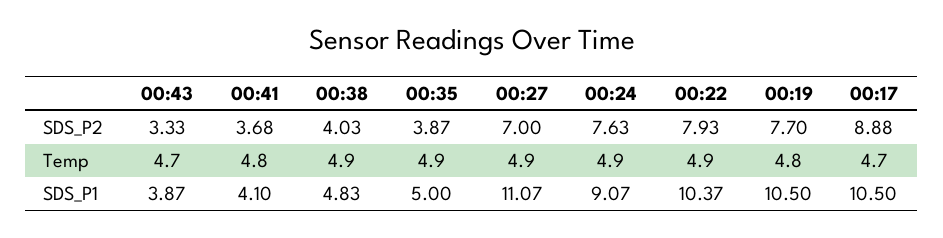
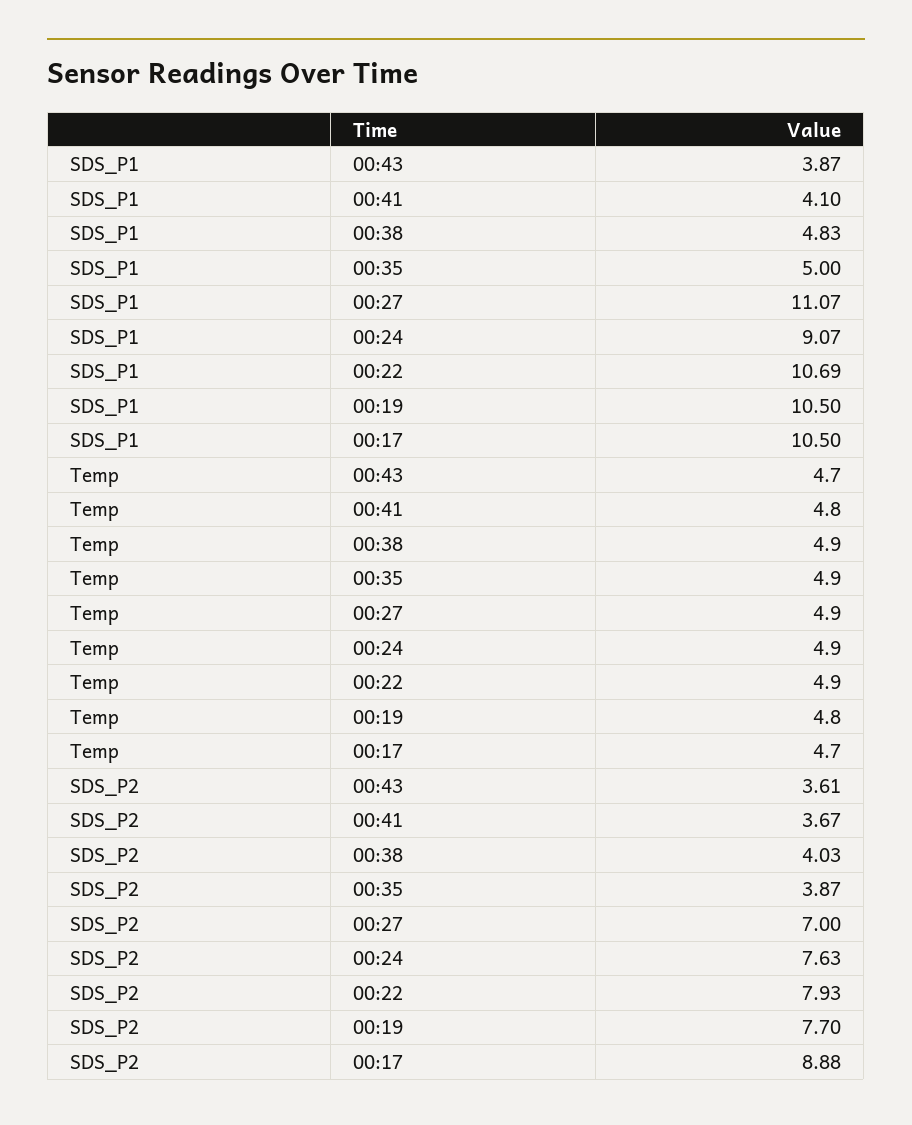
00:43, SDS_P2: 3.33 -> 3.61
00:41, SDS_P2: 3.68 -> 3.67
00:22, SDS_P1: 10.37 -> 10.69

